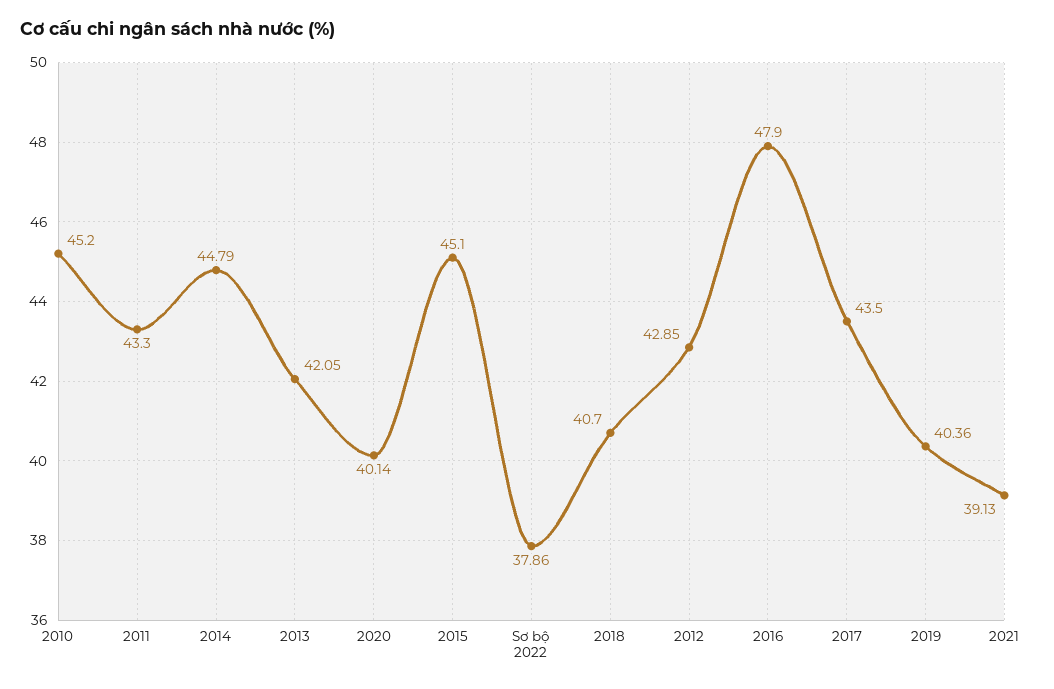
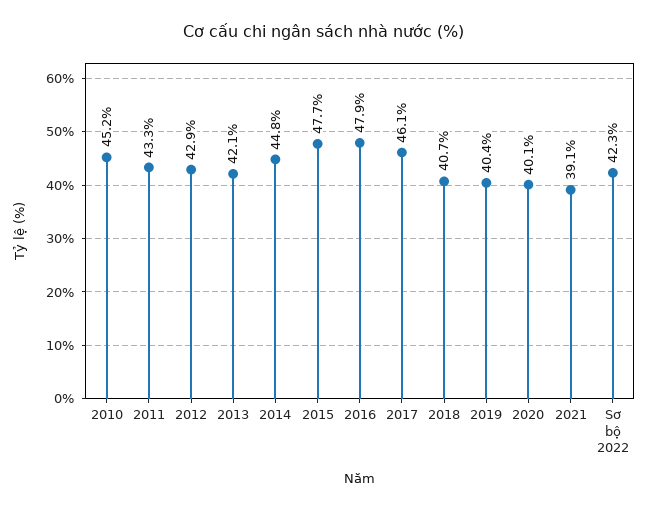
2015: 45.1 -> 47.7
Sơ bộ 2022: 37.86 -> 42.3
2017: 43.5 -> 46.1

